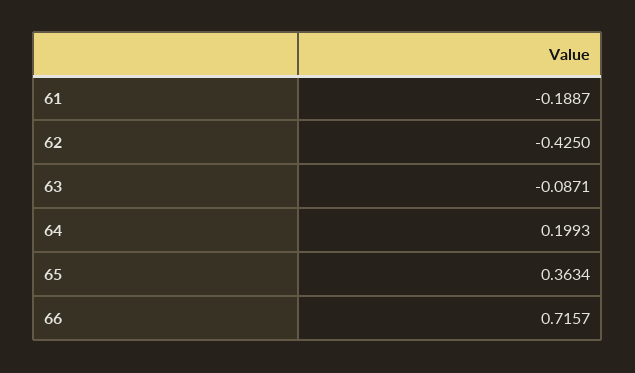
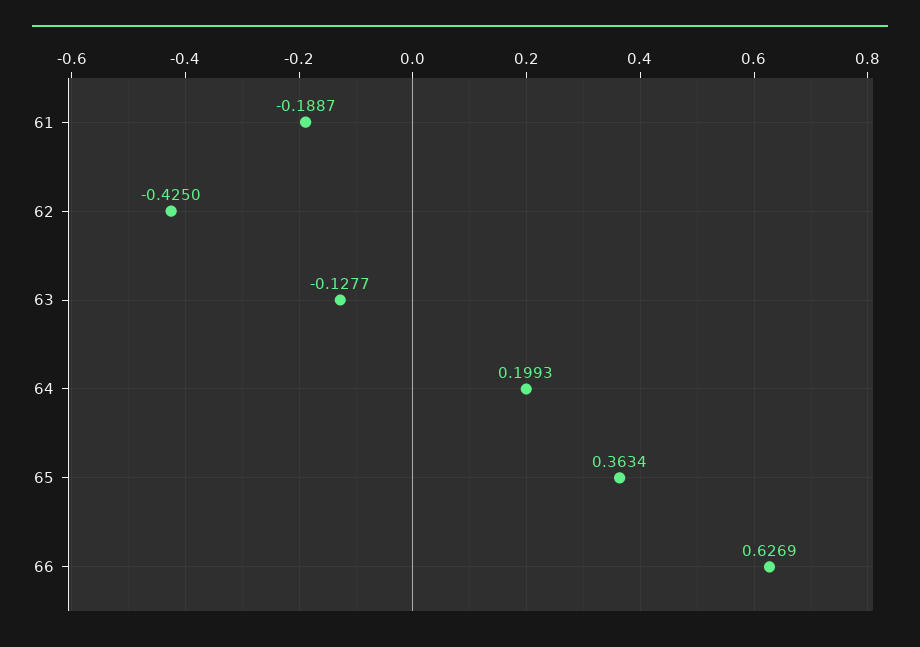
63: -0.0871 -> -0.1277
66: 0.7157 -> 0.6269

